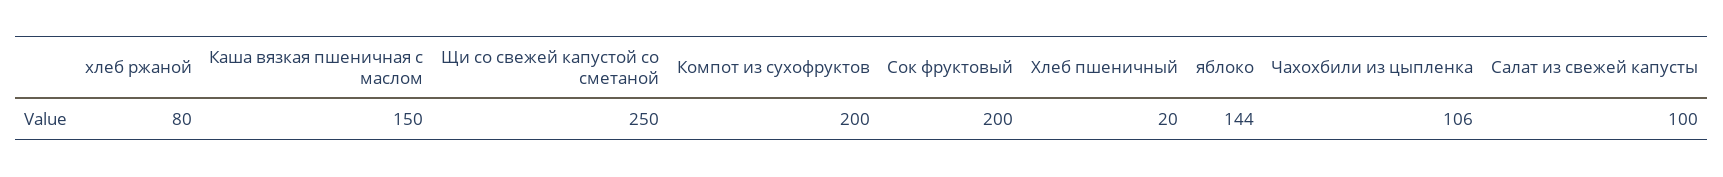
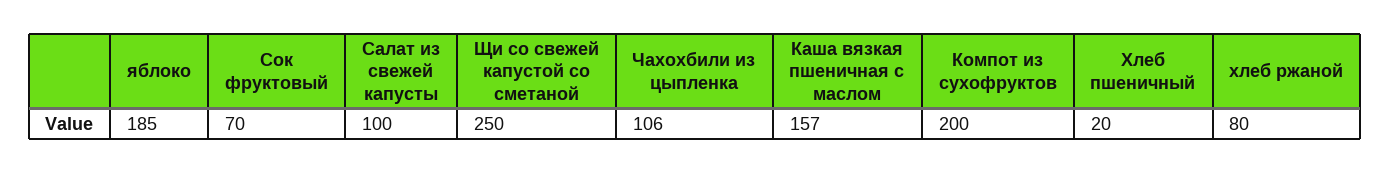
Каша вязкая пшеничная с маслом: 150 -> 157
Сок фруктовый: 200 -> 70
яблоко: 144 -> 185

